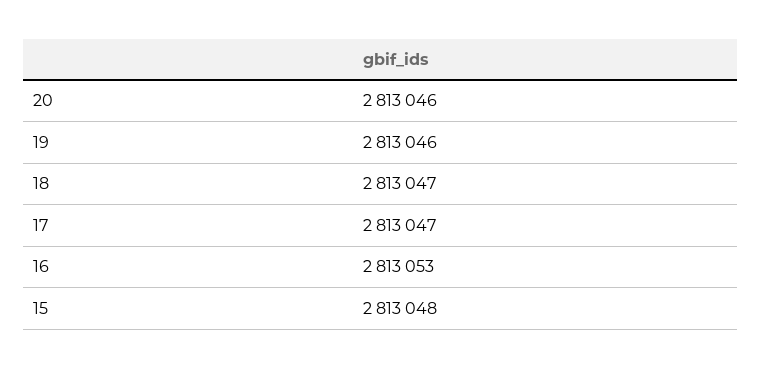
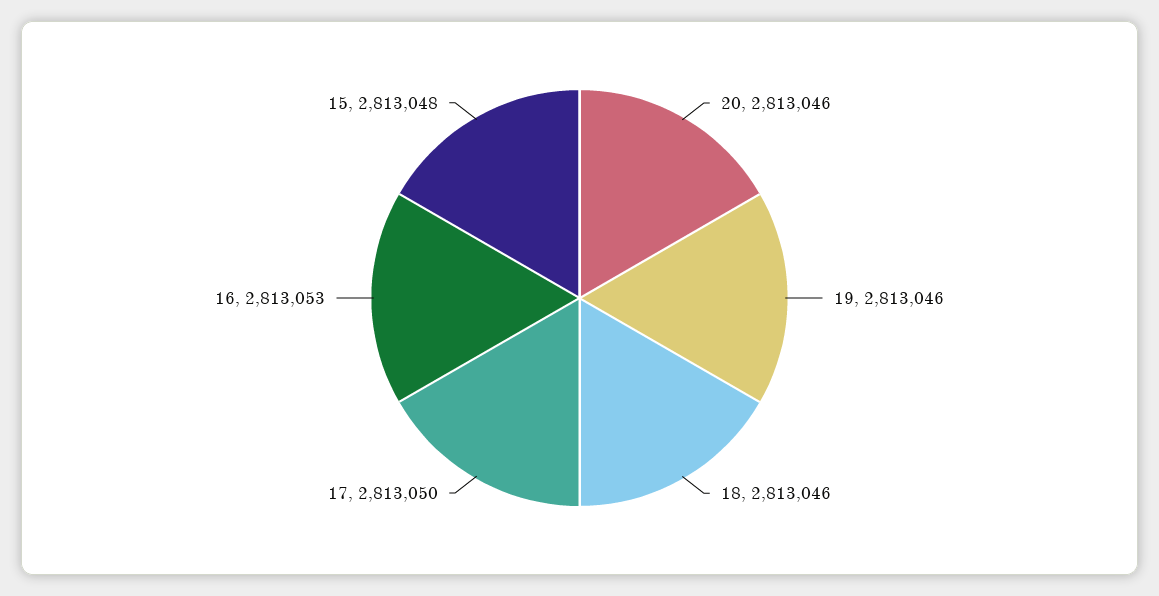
18: 2813047 -> 2813046
17: 2813047 -> 2813050

